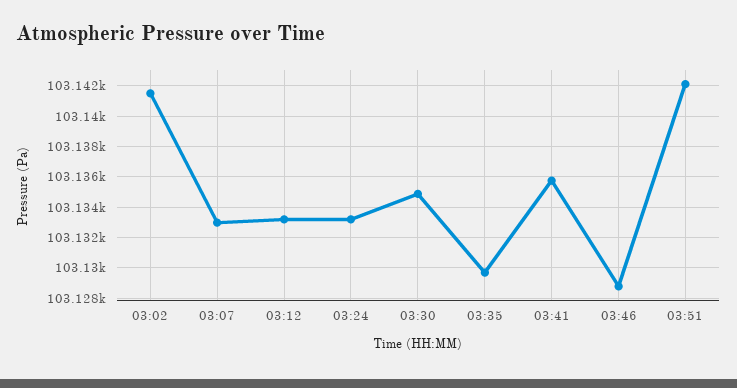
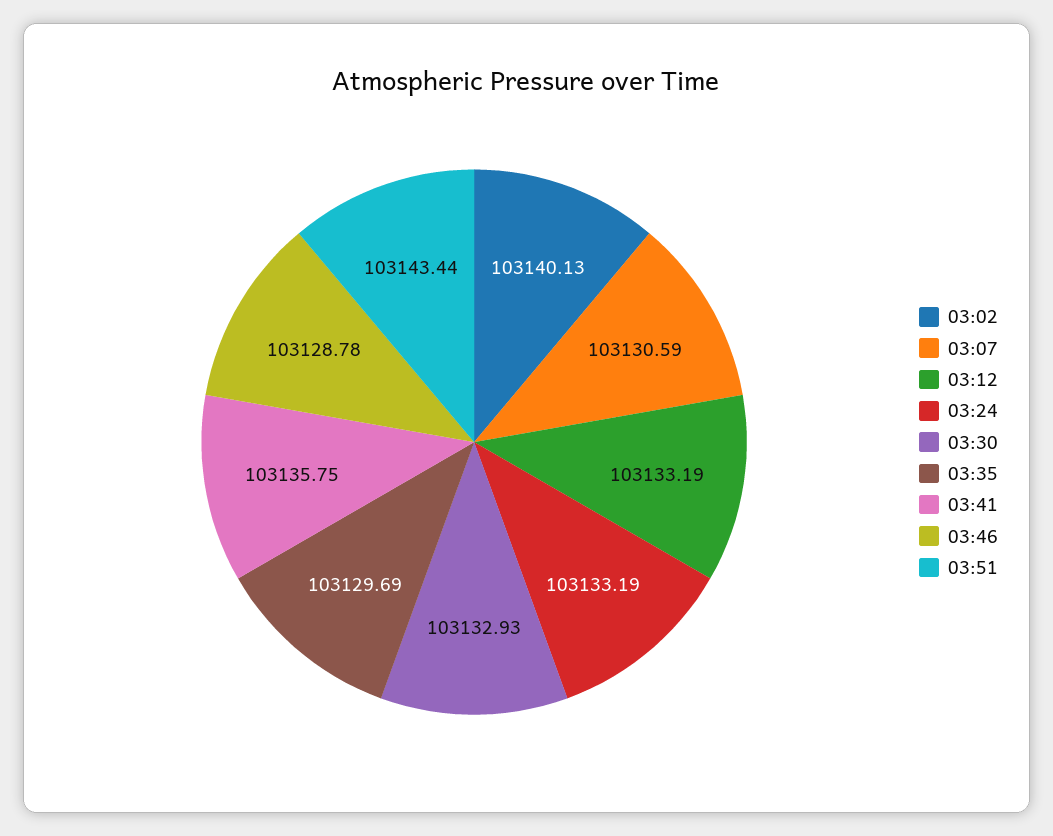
03:02: 103141.5 -> 103140.13
03:07: 103133 -> 103130.59
03:30: 103135 -> 103132.93
03:51: 103142 -> 103143.44

